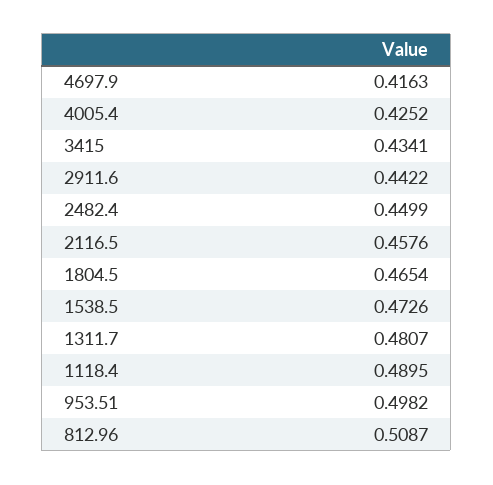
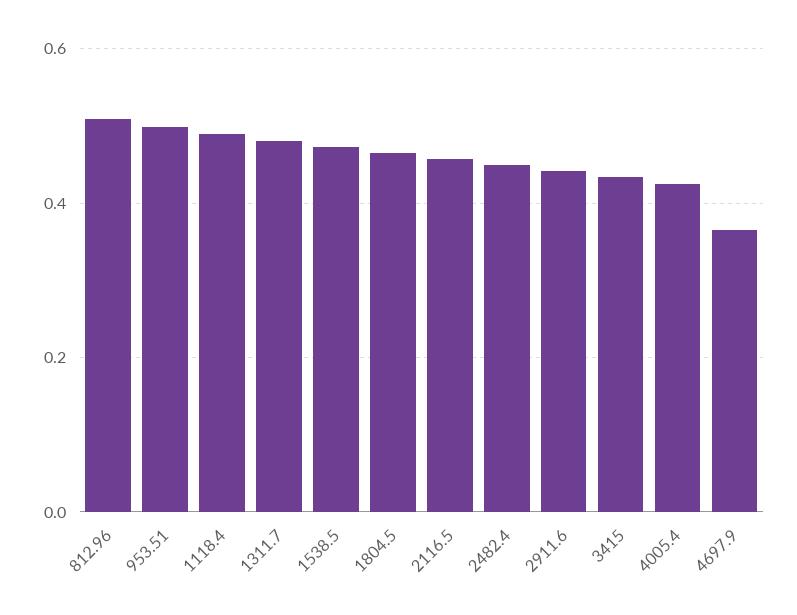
4697.9: 0.4163 -> 0.36

